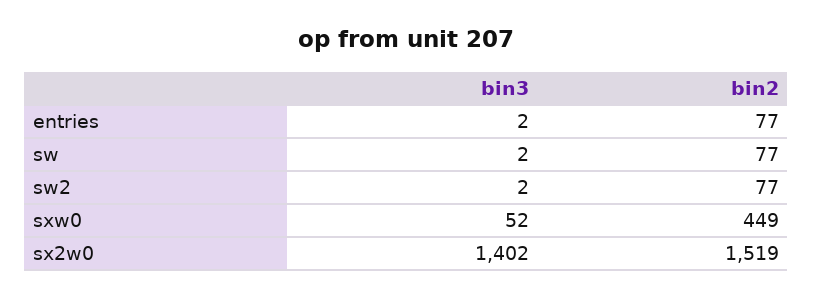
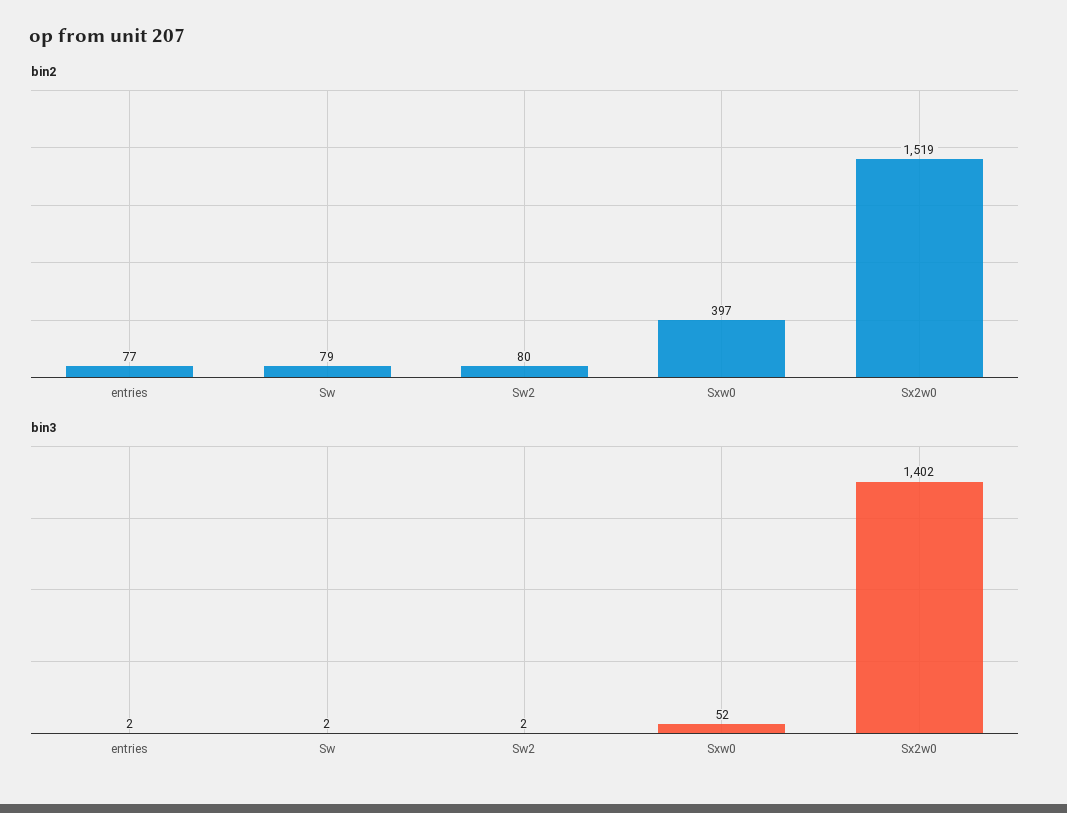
bin2, sw: 77 -> 79
bin2, sw2: 77 -> 80
bin2, sxw0: 449 -> 397

